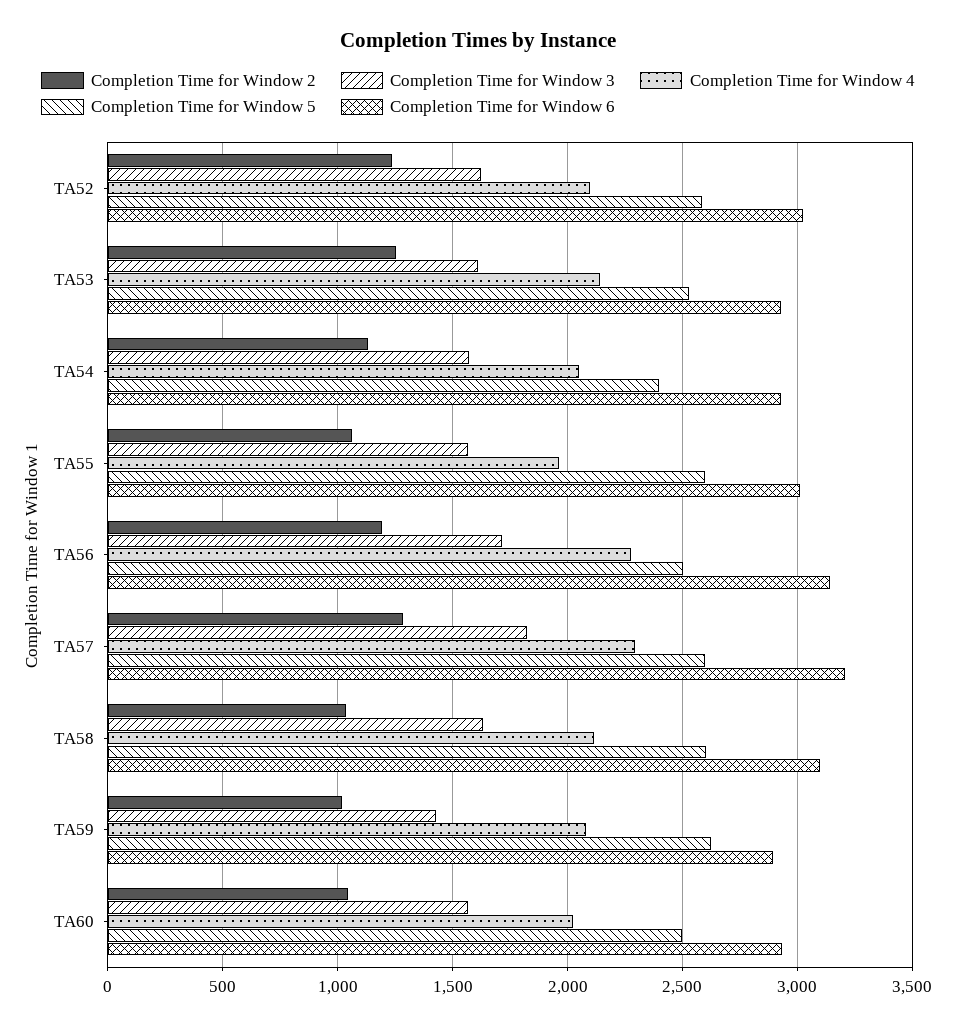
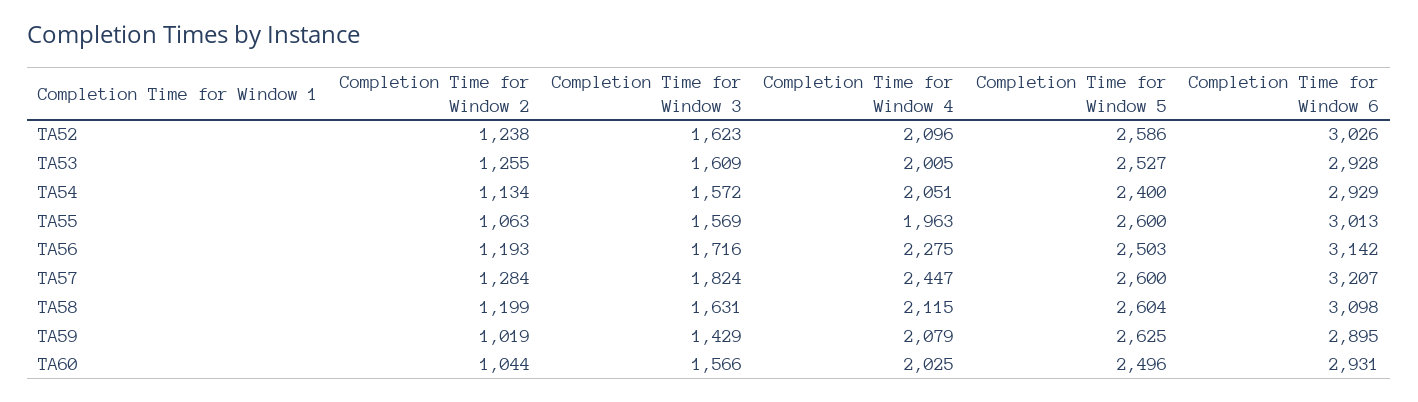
Completion Time for Window 4, TA53: 2150 -> 2005
Completion Time for Window 4, TA57: 2300 -> 2447
Completion Time for Window 2, TA58: 1050 -> 1199

